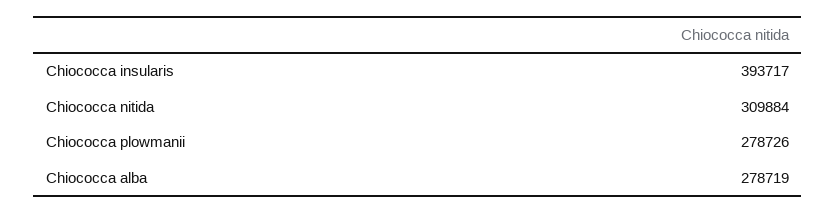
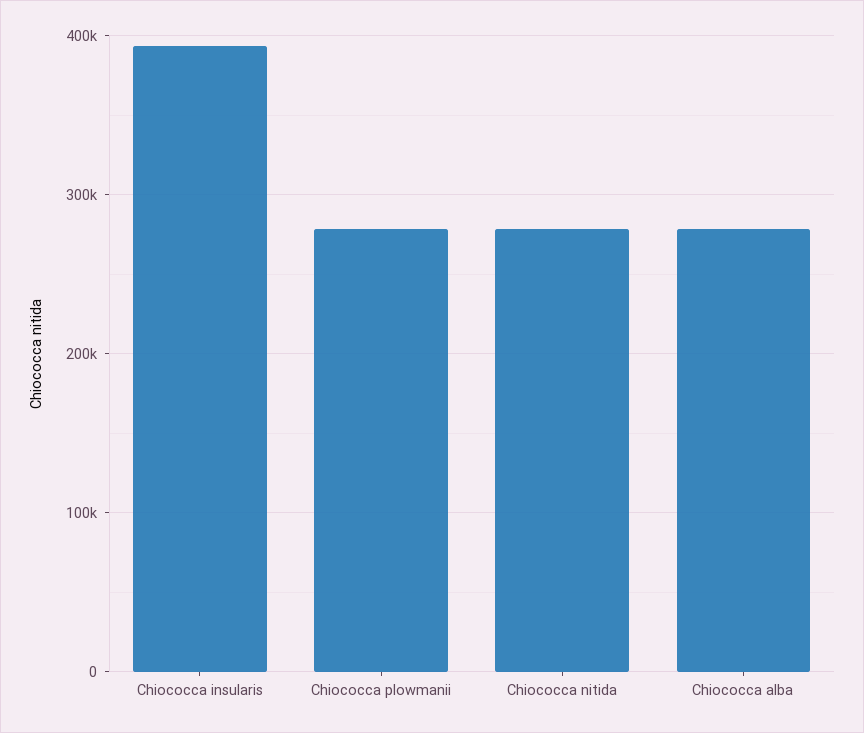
Chiococca nitida: 309884 -> 280000

